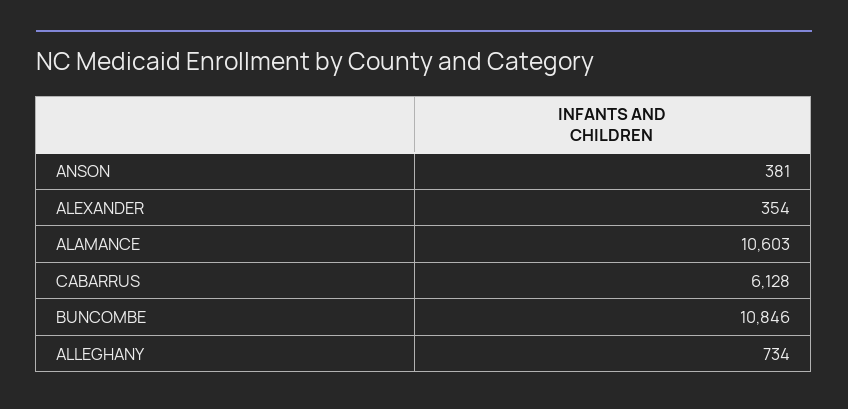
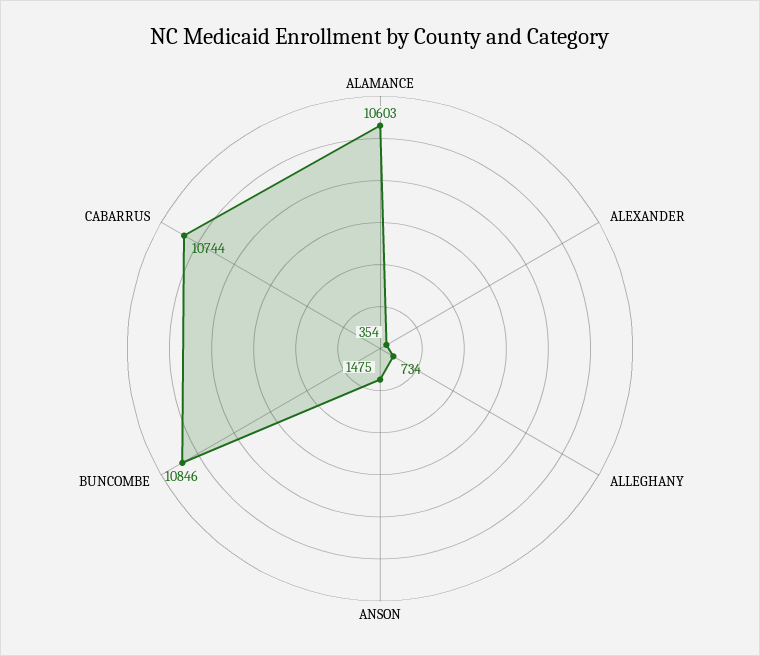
ANSON: 381 -> 1475
CABARRUS: 6128 -> 10744

